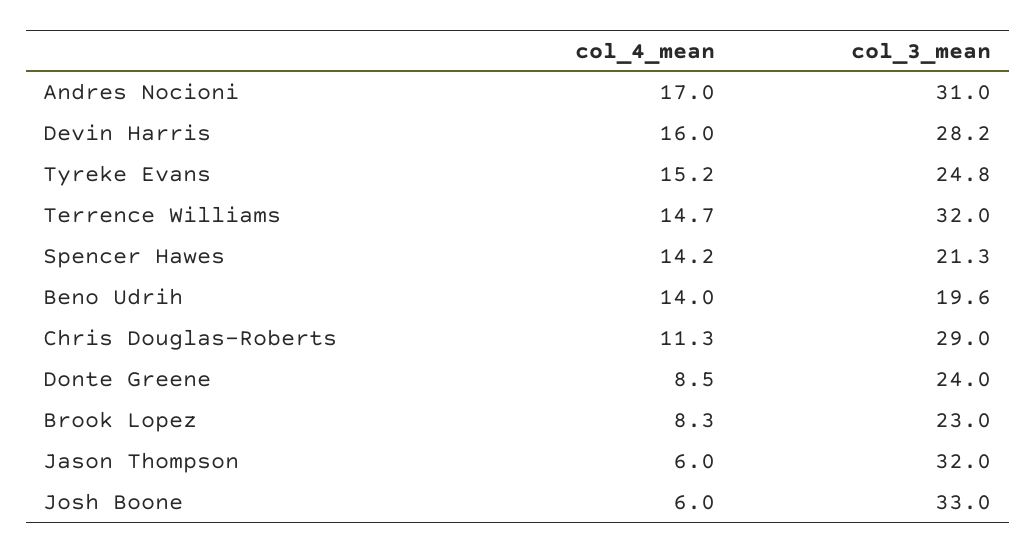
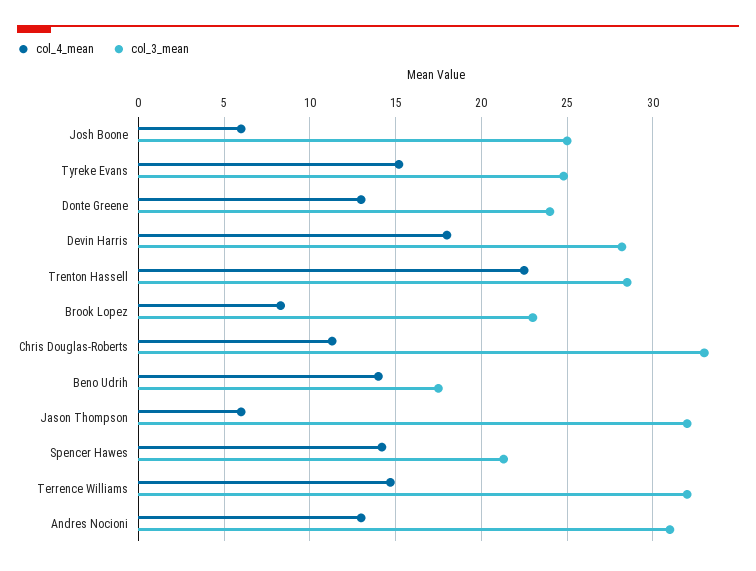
col_4_mean, Andres Nocioni: 17 -> 13
col_4_mean, Devin Harris: 16 -> 18
col_3_mean, Beno Udrih: 19.6 -> 17.5
col_3_mean, Chris Douglas-Roberts: 29 -> 33
col_4_mean, Donte Greene: 8.5 -> 13
col_3_mean, Josh Boone: 33 -> 25
col_4_mean, Trenton Hassell: none -> 22.5
col_3_mean, Trenton Hassell: none -> 28.5

